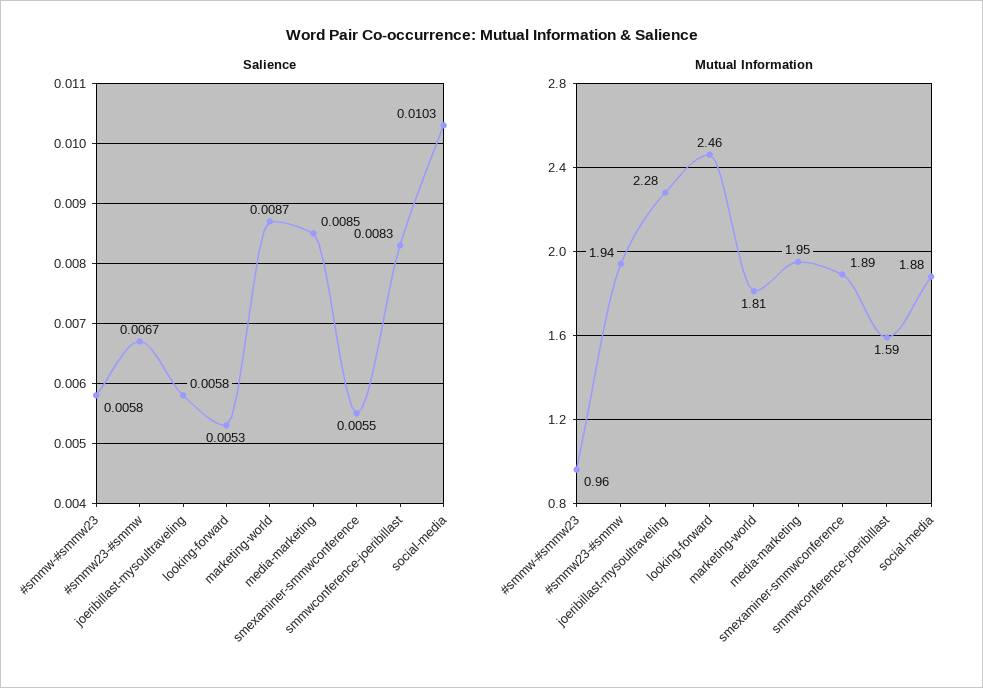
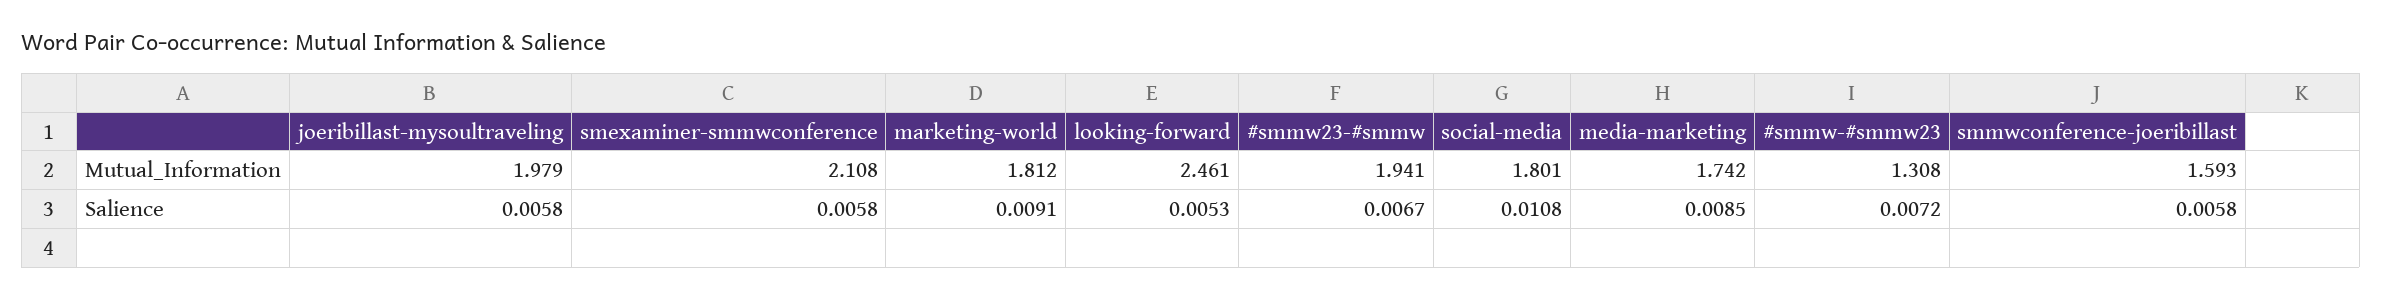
Salience, #smmw-#smmw23: 0.0058 -> 0.0072
Salience, marketing-world: 0.0087 -> 0.0091
Salience, smexaminer-smmwconference: 0.0055 -> 0.0058
Salience, smmwconference-joeribillast: 0.0083 -> 0.0058
Salience, social-media: 0.0103 -> 0.0108
Mutual Information, #smmw-#smmw23: 0.96 -> 1.308
Mutual Information, joeribillast-mysoultraveling: 2.28 -> 1.979
Mutual Information, media-marketing: 1.95 -> 1.742
Mutual Information, smexaminer-smmwconference: 1.89 -> 2.108
Mutual Information, social-media: 1.88 -> 1.801

